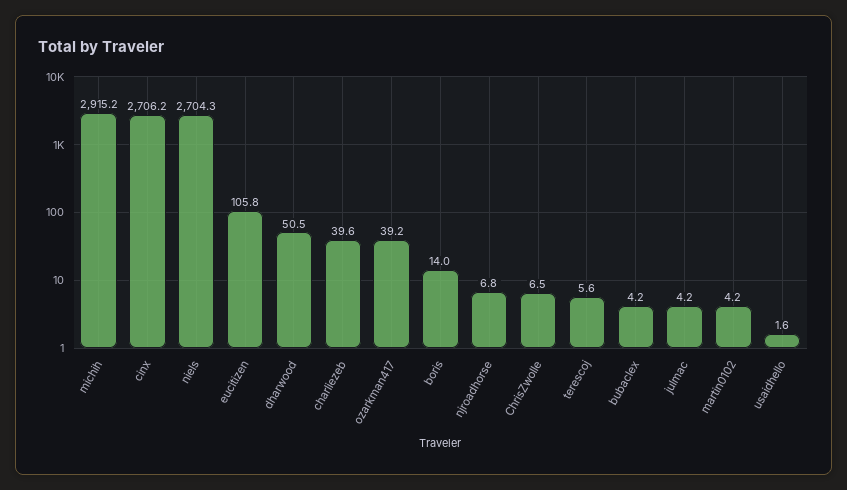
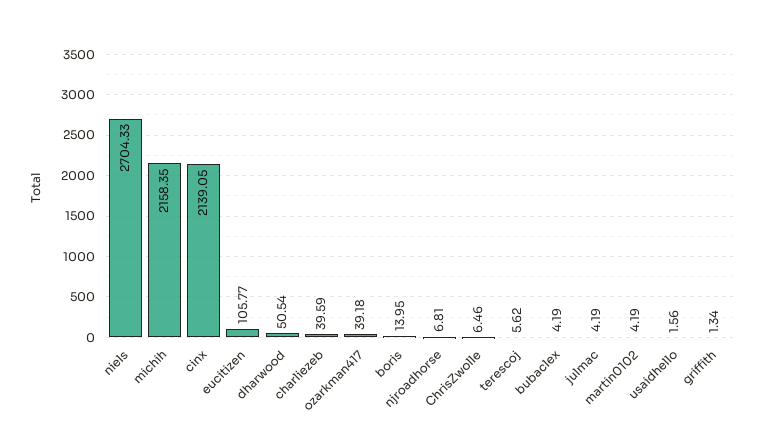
michih: 2915.2 -> 2158.35
cinx: 2706.2 -> 2139.05
griffith: none -> 1.34

